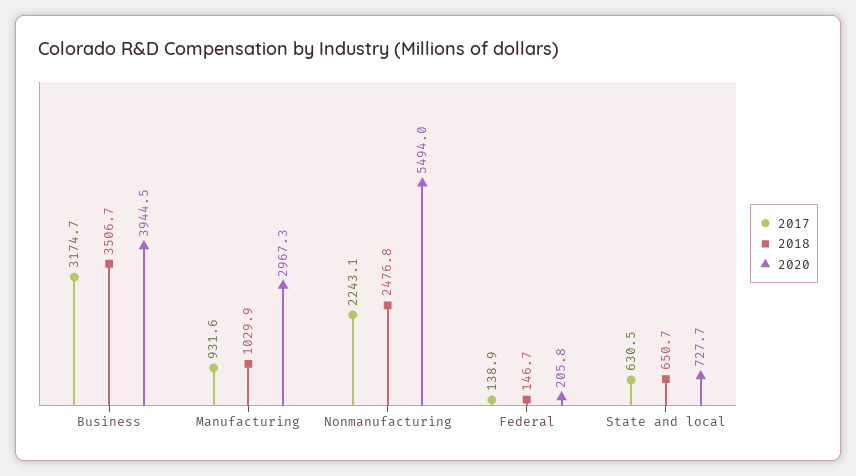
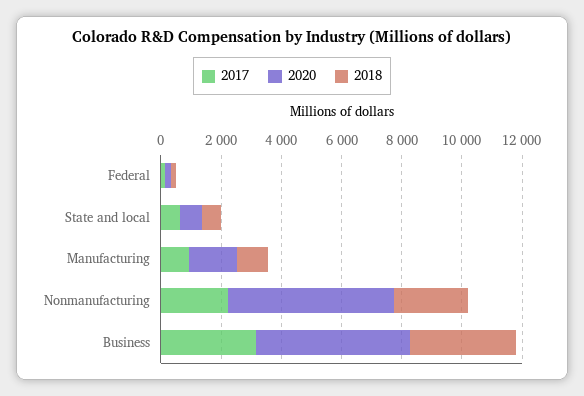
2020, Business: 3944.5 -> 5000
2020, Manufacturing: 2967.3 -> 1500

